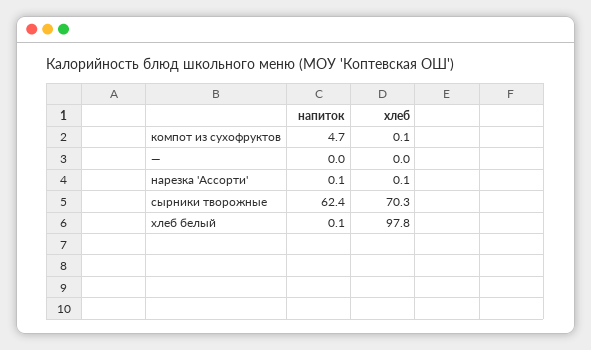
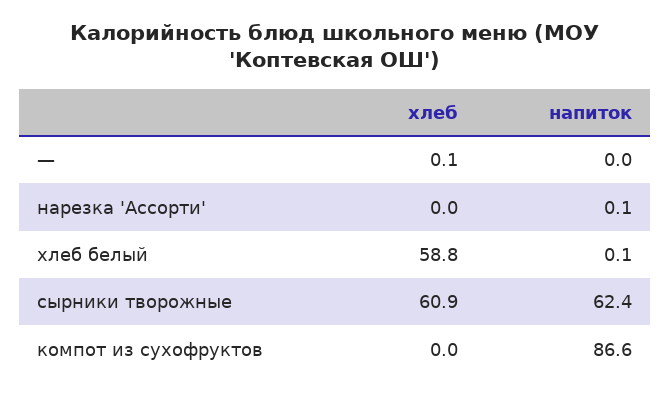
напиток, компот из сухофруктов: 4.7 -> 86.6
хлеб, компот из сухофруктов: 0.1 -> 0
хлеб, —: 0 -> 0.1
хлеб, нарезка 'Ассорти': 0.1 -> 0
хлеб, сырники творожные: 70.3 -> 60.9
хлеб, хлеб белый: 97.8 -> 58.8

